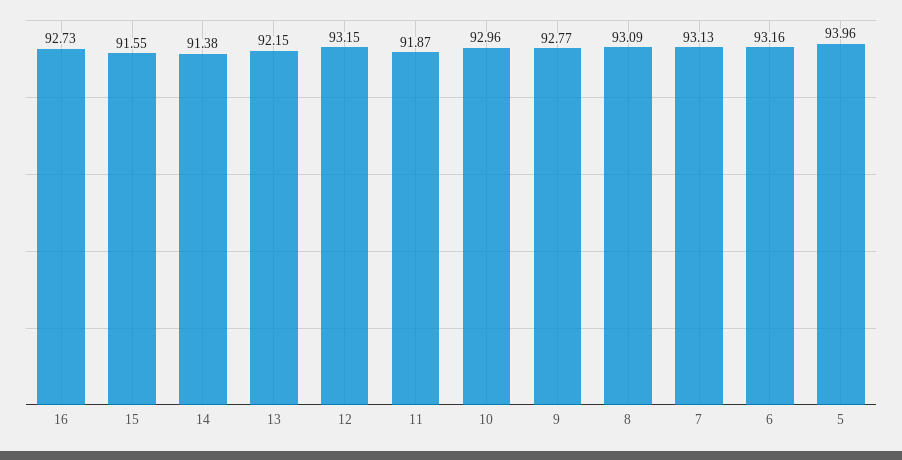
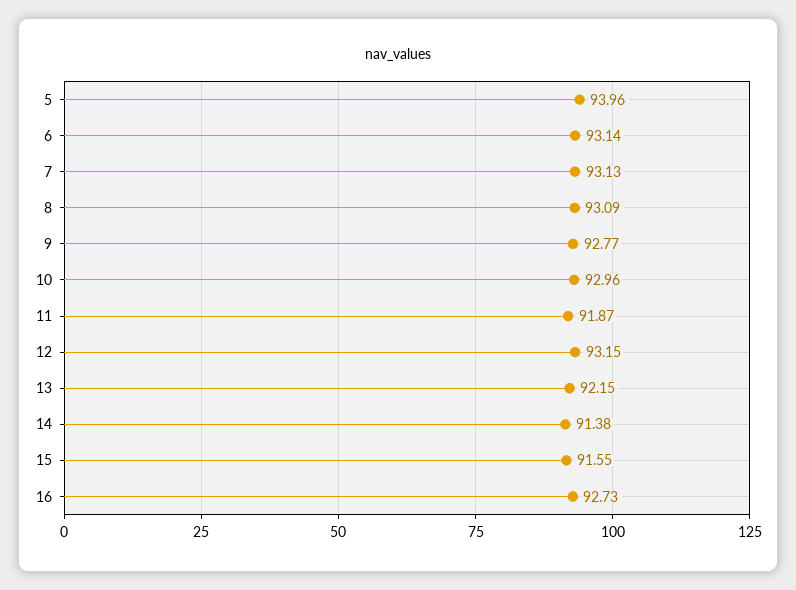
6: 93.16 -> 93.14

